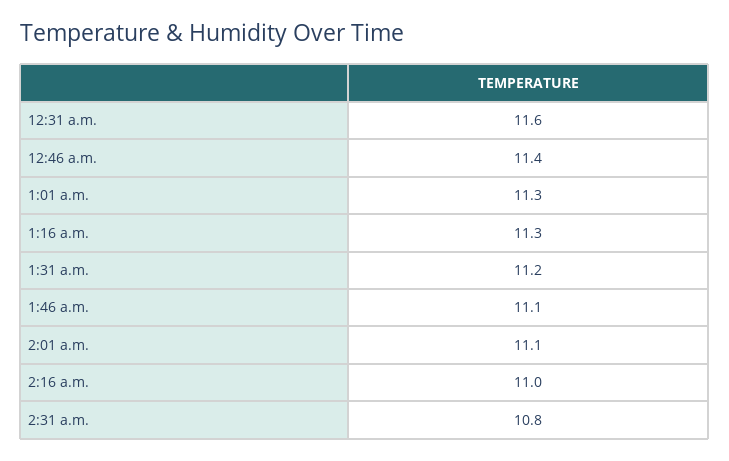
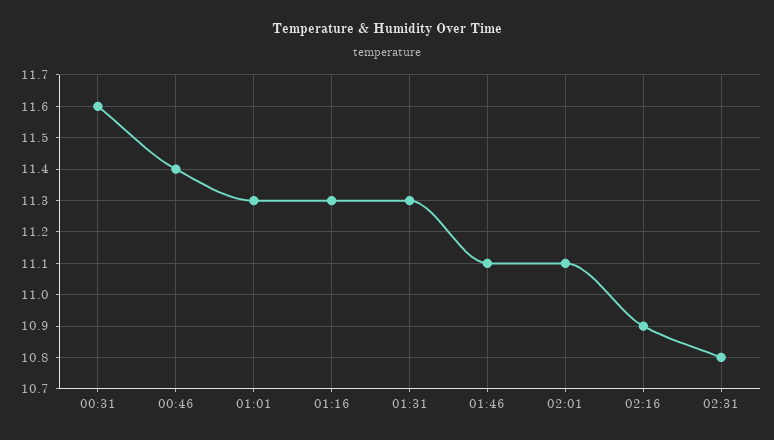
1:31 a.m.: 11.2 -> 11.3
2:16 a.m.: 11 -> 10.9

